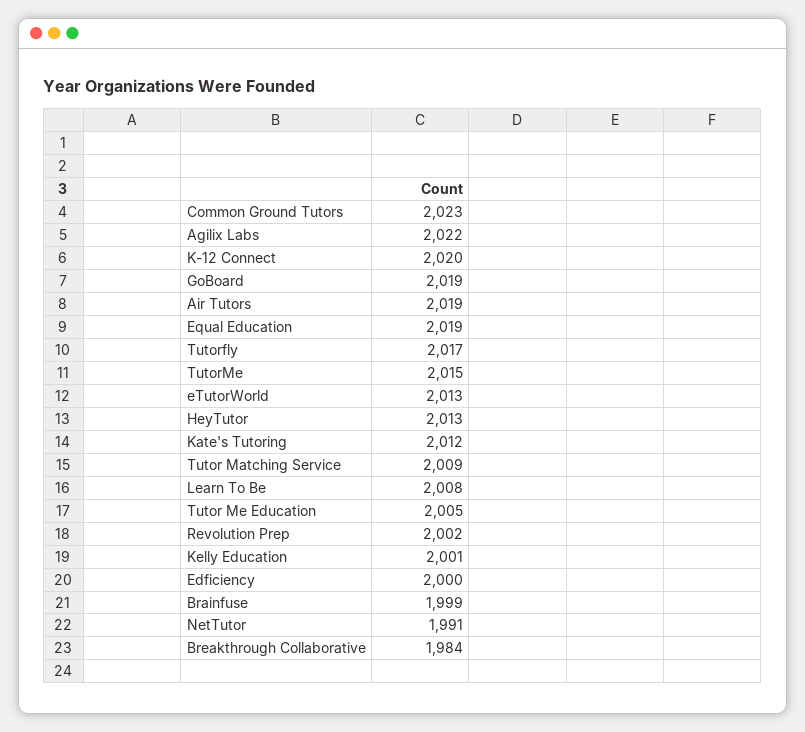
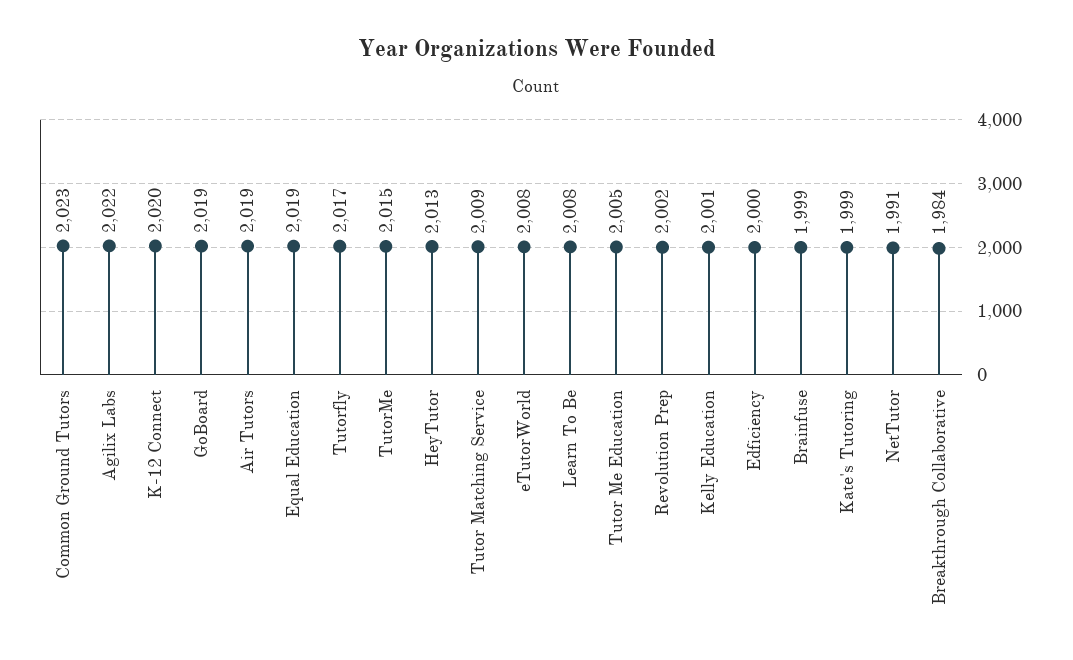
eTutorWorld: 2013 -> 2008
Kate's Tutoring: 2012 -> 1999

